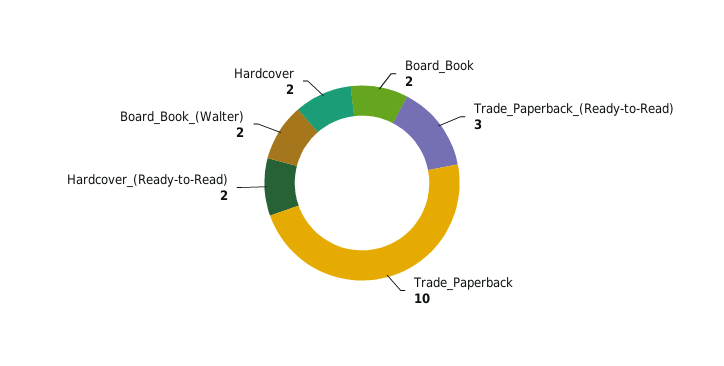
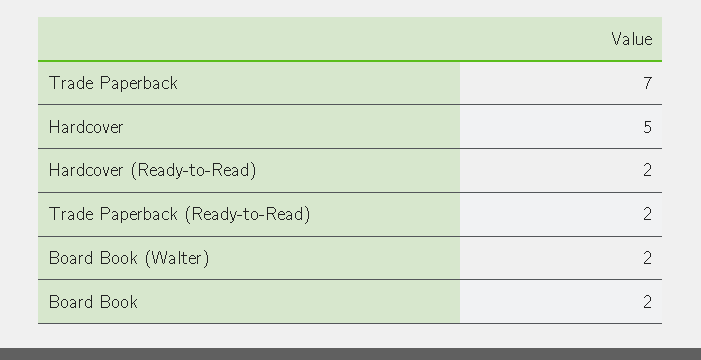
Trade_Paperback_(Ready-to-Read): 3 -> 2
Trade_Paperback: 10 -> 7
Hardcover: 2 -> 5

